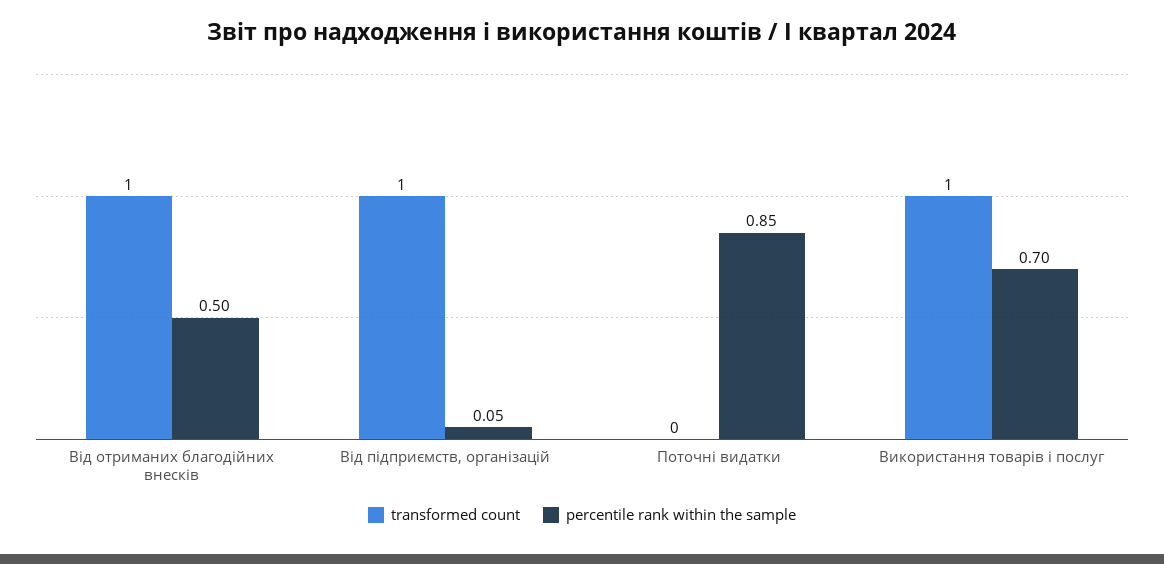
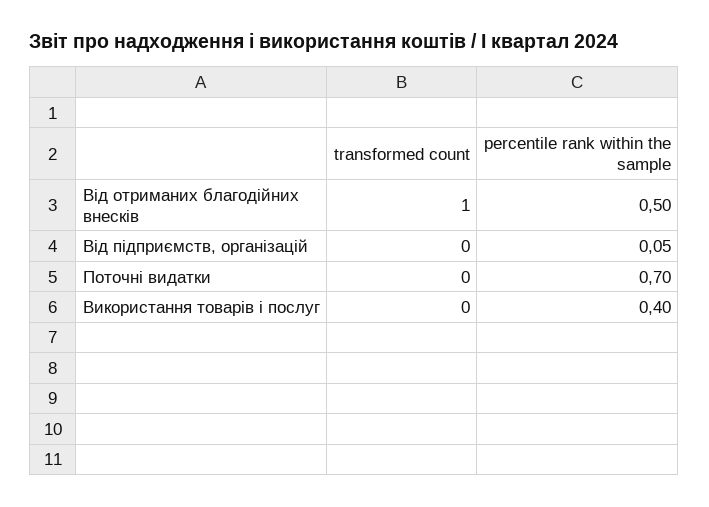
transformed count, Від підприємств, організацій: 1 -> 0
percentile rank within the sample, Поточні видатки: 0.85 -> 0.7
transformed count, Використання товарів і послуг: 1 -> 0
percentile rank within the sample, Використання товарів і послуг: 0.7 -> 0.4

